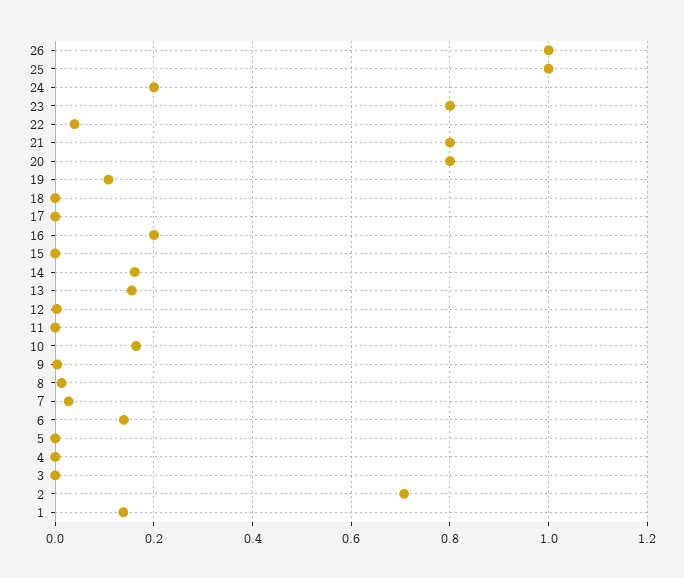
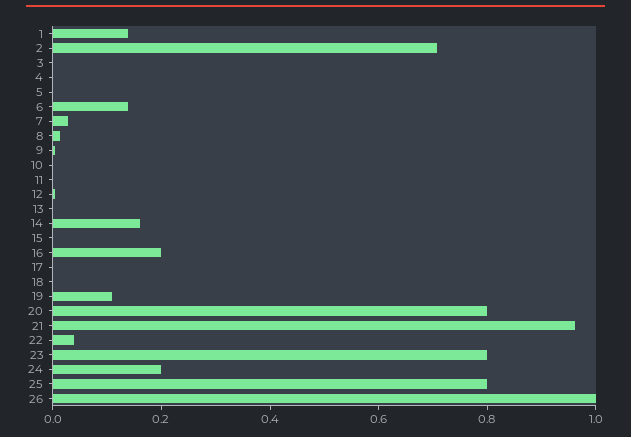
25: 1 -> 0.8
21: 0.8 -> 0.95
13: 0.16 -> 0
10: 0.16 -> 0

